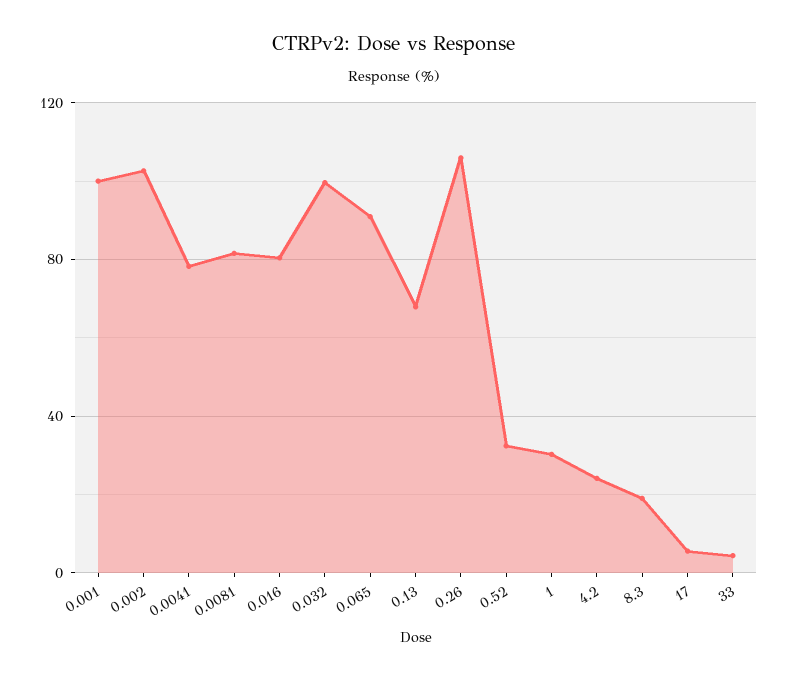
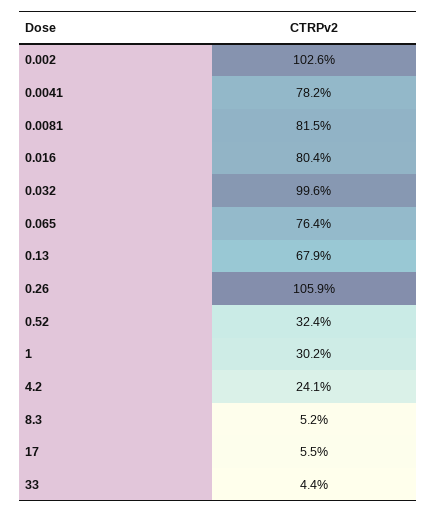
0.001: 100 -> none
0.065: 90 -> 76.4
8.3: 20 -> 5.2

